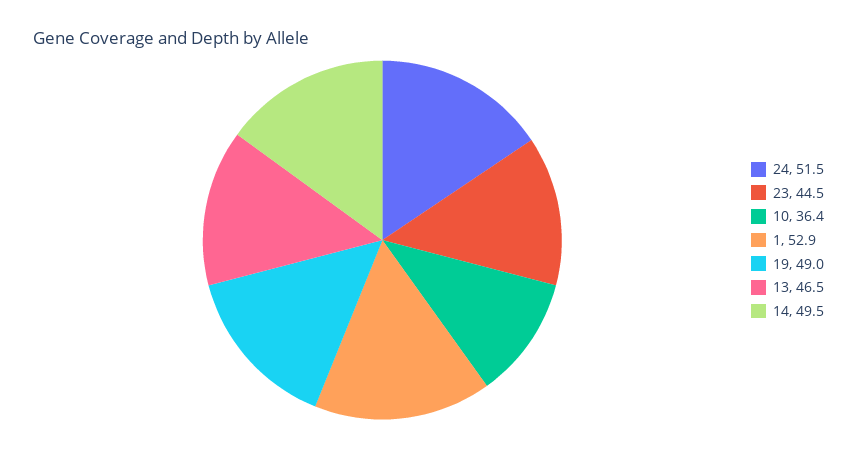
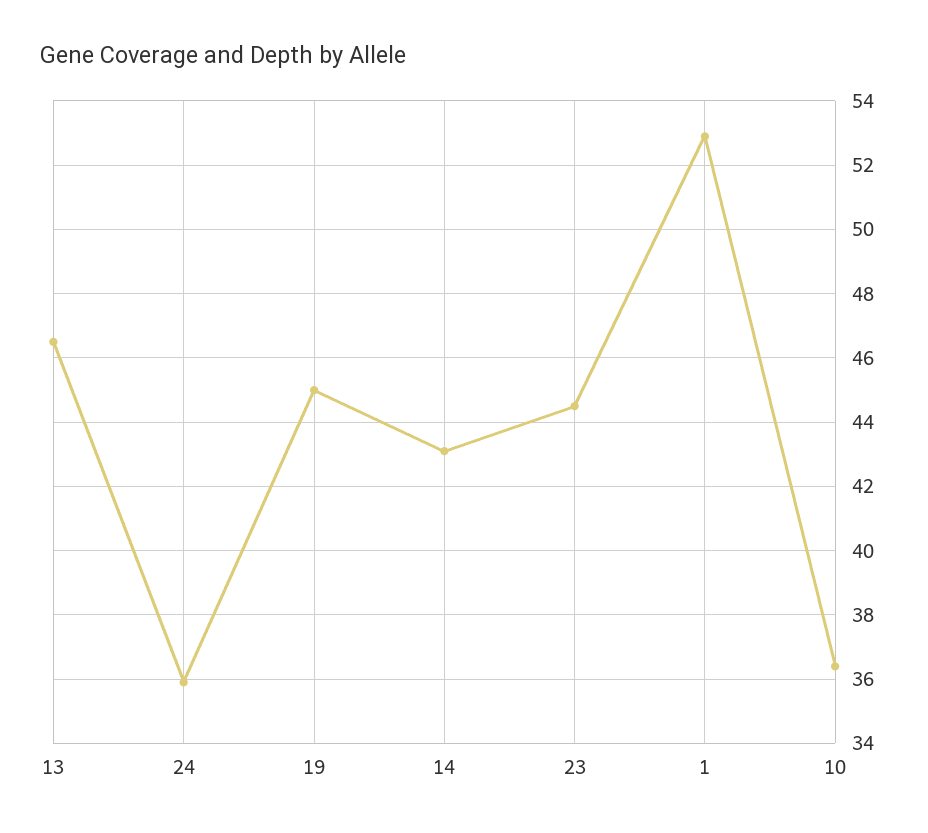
24: 51.5 -> 36
19: 49 -> 45
14: 49.5 -> 43

